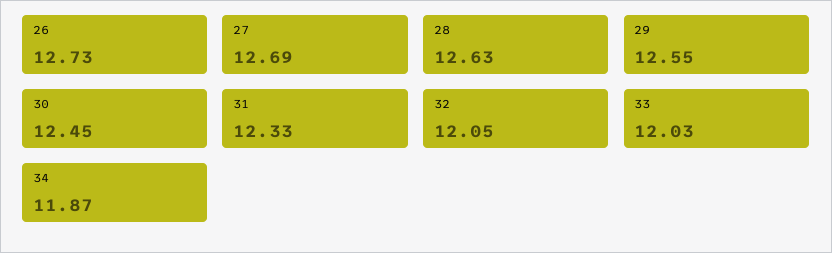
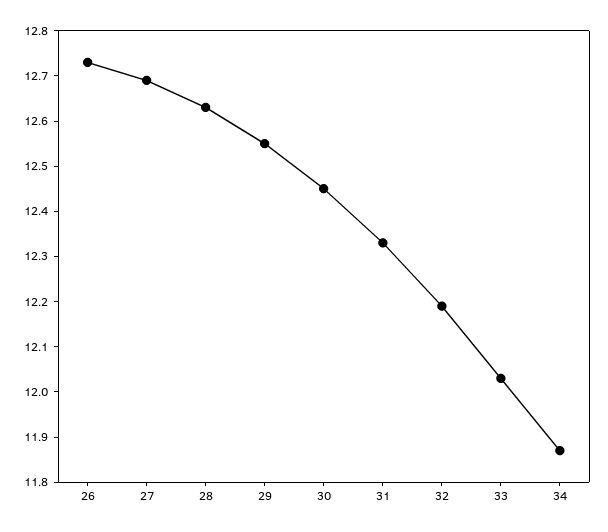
32: 12.05 -> 12.2

